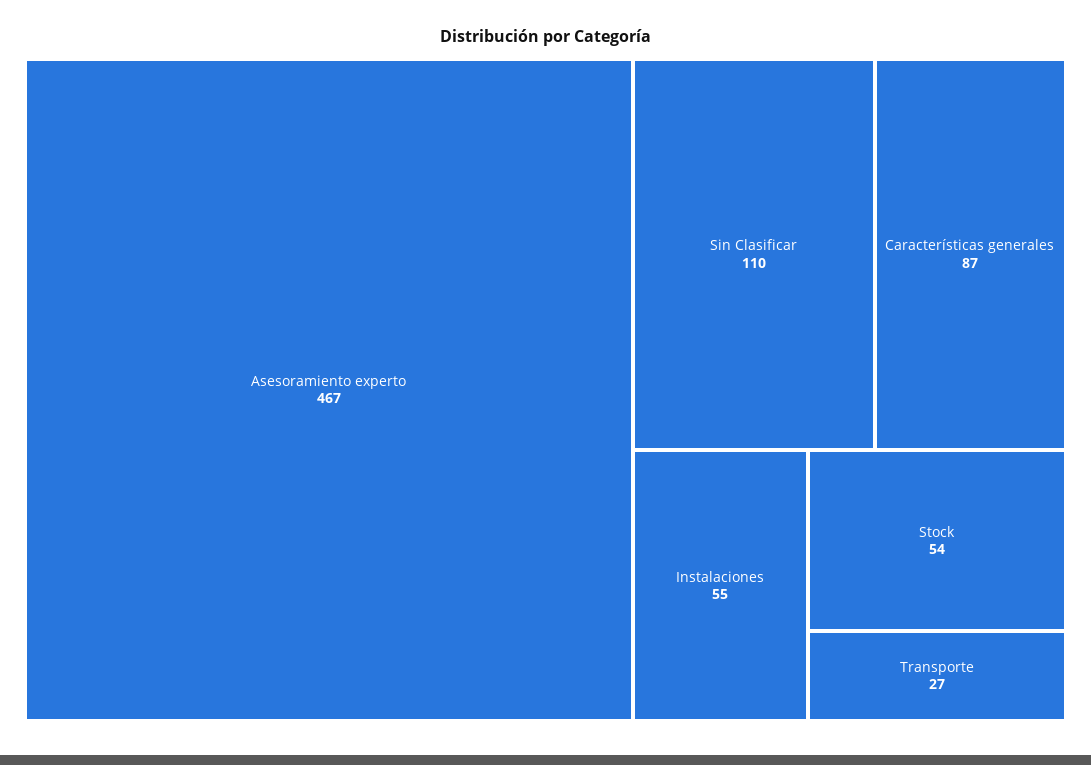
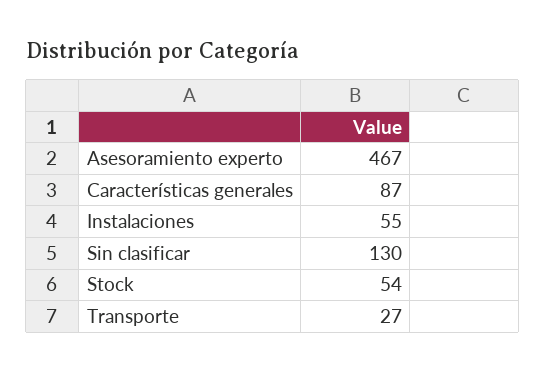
Sin Clasificar: 110 -> 130

